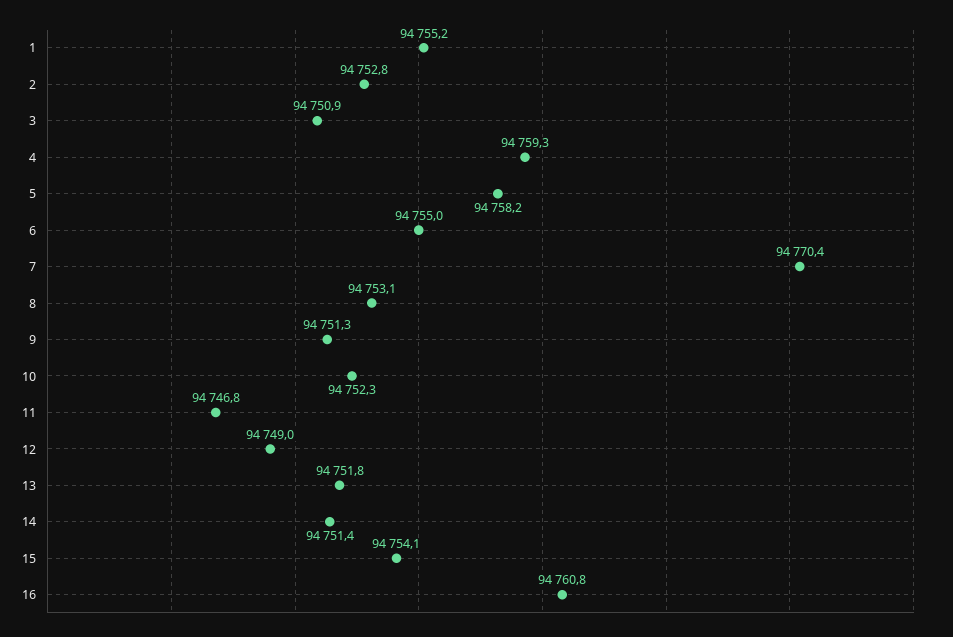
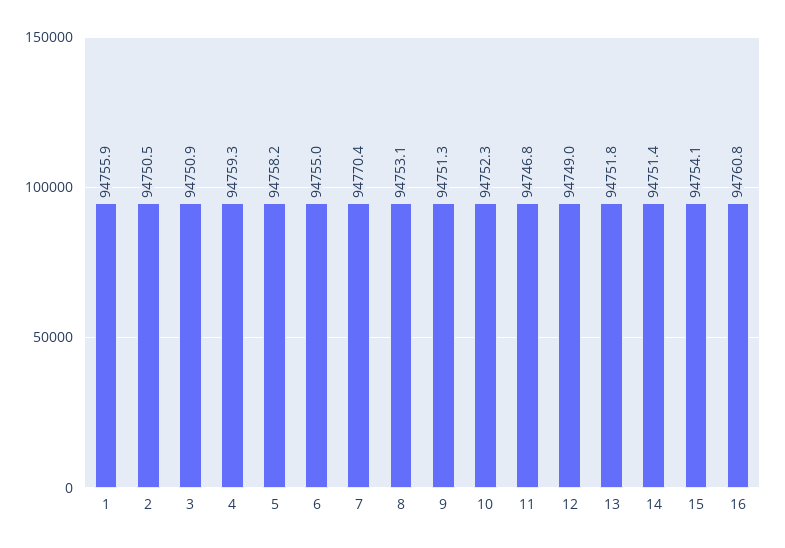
1: 94755.2 -> 94755.9
2: 94752.8 -> 94750.5

